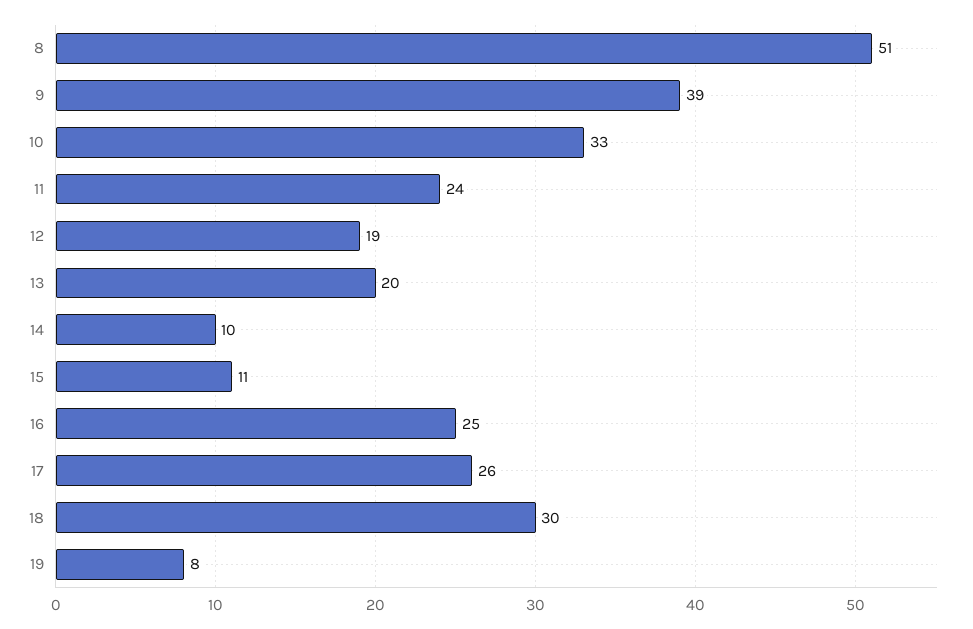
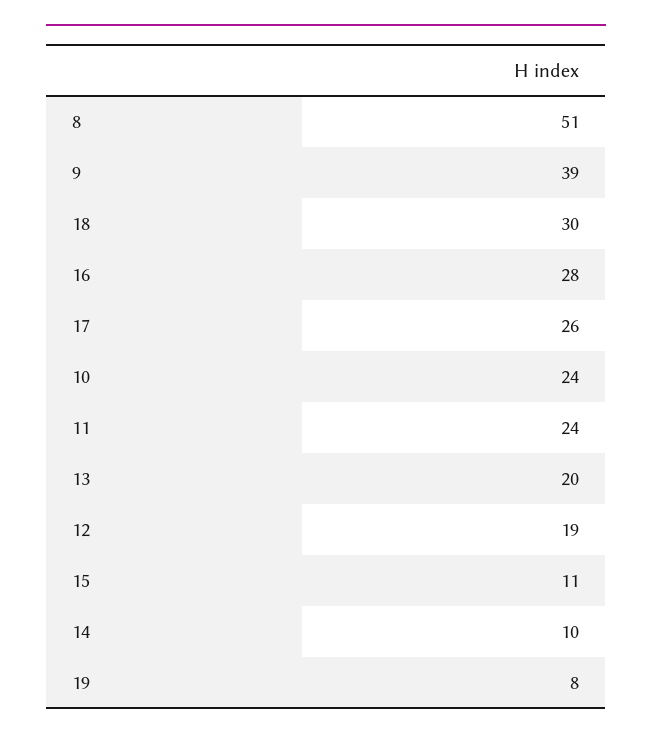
10: 33 -> 24
16: 25 -> 28

